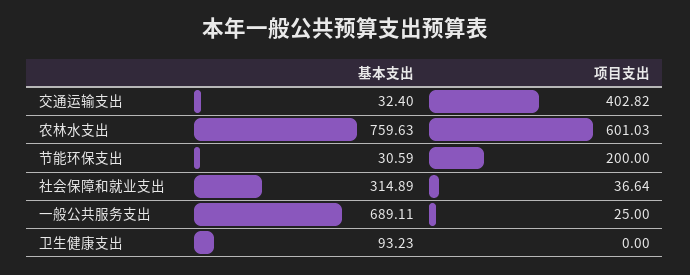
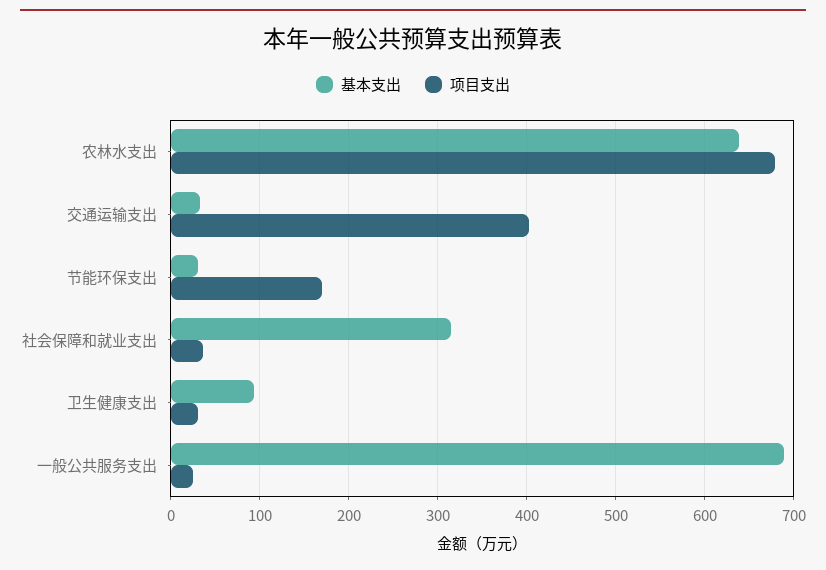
基本支出, 农林水支出: 759.63 -> 640
项目支出, 农林水支出: 601.03 -> 680
项目支出, 节能环保支出: 200 -> 170
项目支出, 卫生健康支出: 0 -> 30

